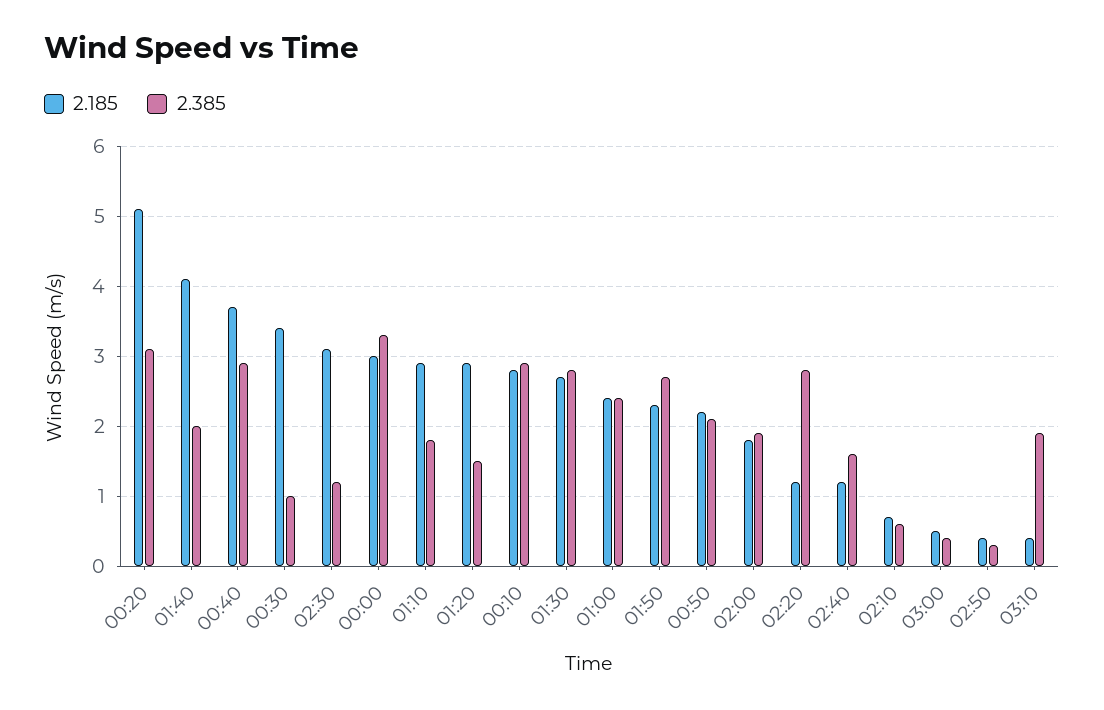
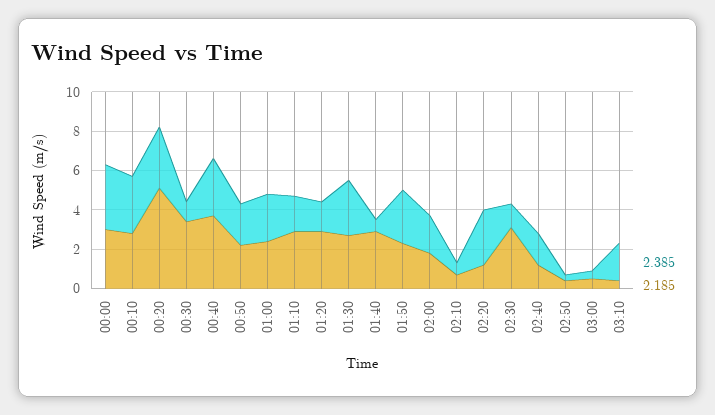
2.185, 01:40: 4.1 -> 3
2.385, 01:40: 2 -> 0.5

